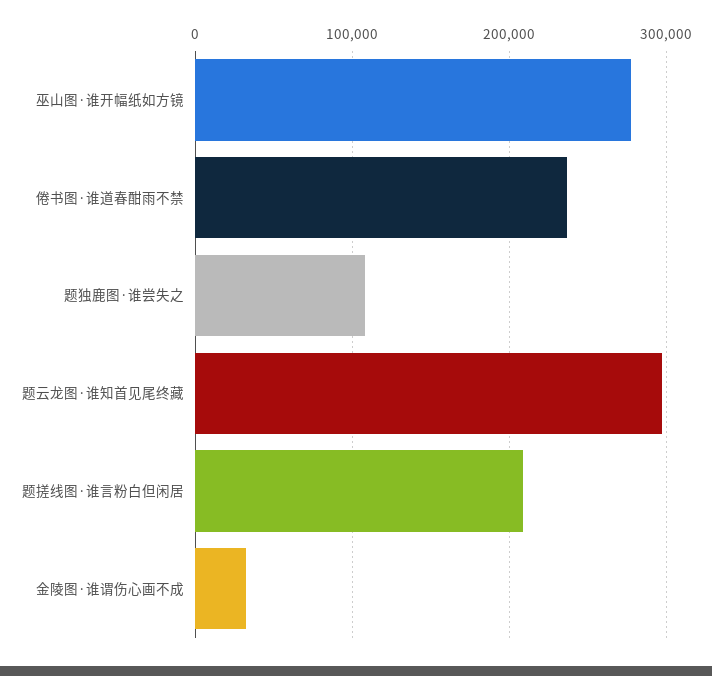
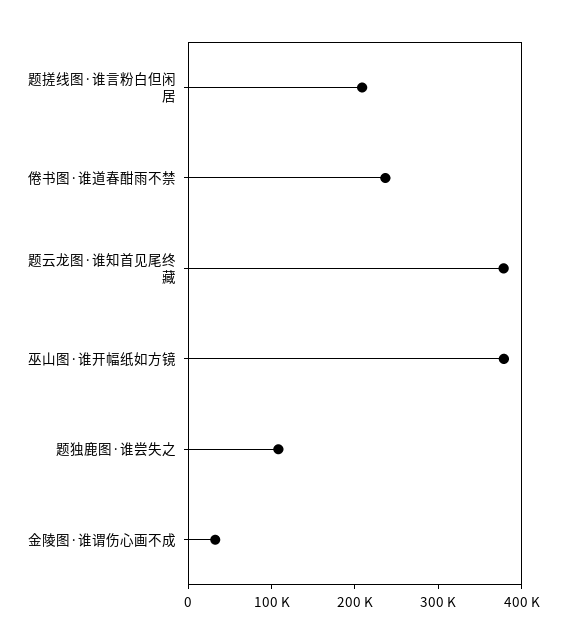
巫山图·谁开幅纸如方镜: 280000 -> 380000
题云龙图·谁知首见尾终藏: 300000 -> 380000

